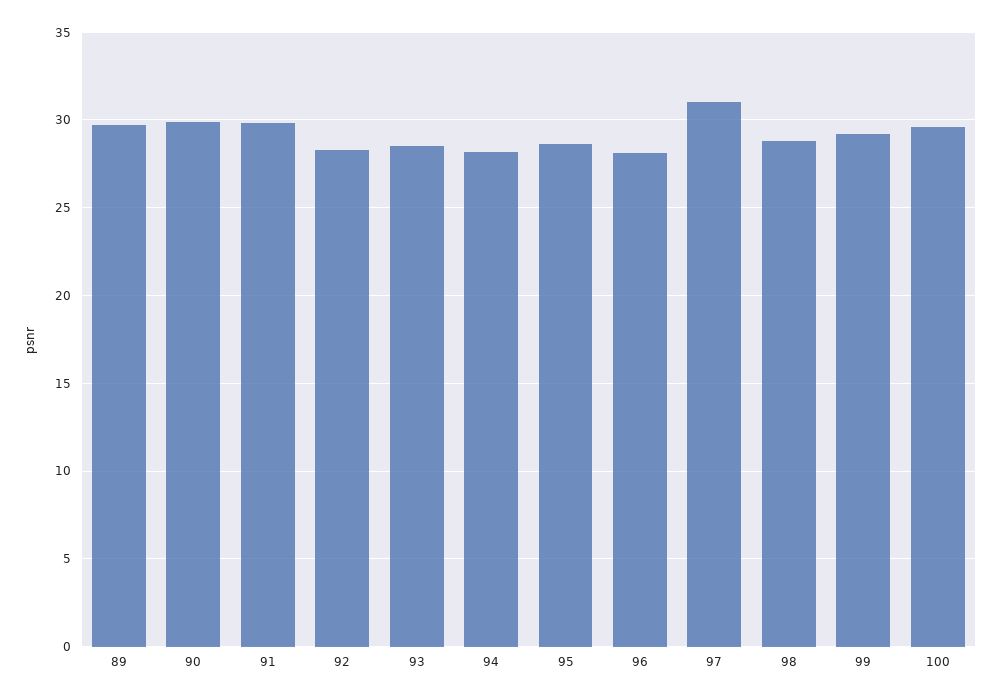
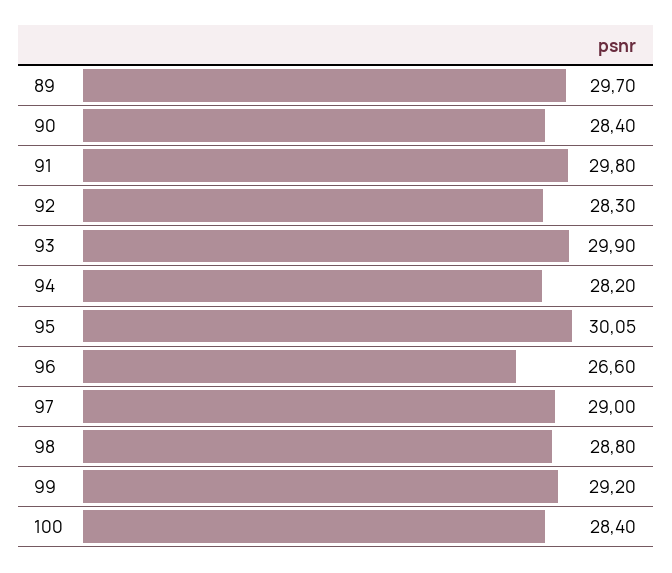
90: 30 -> 28.4
93: 28.5 -> 29.9
95: 28.5 -> 30.05
96: 28 -> 26.6
97: 31 -> 29
100: 29.5 -> 28.4

